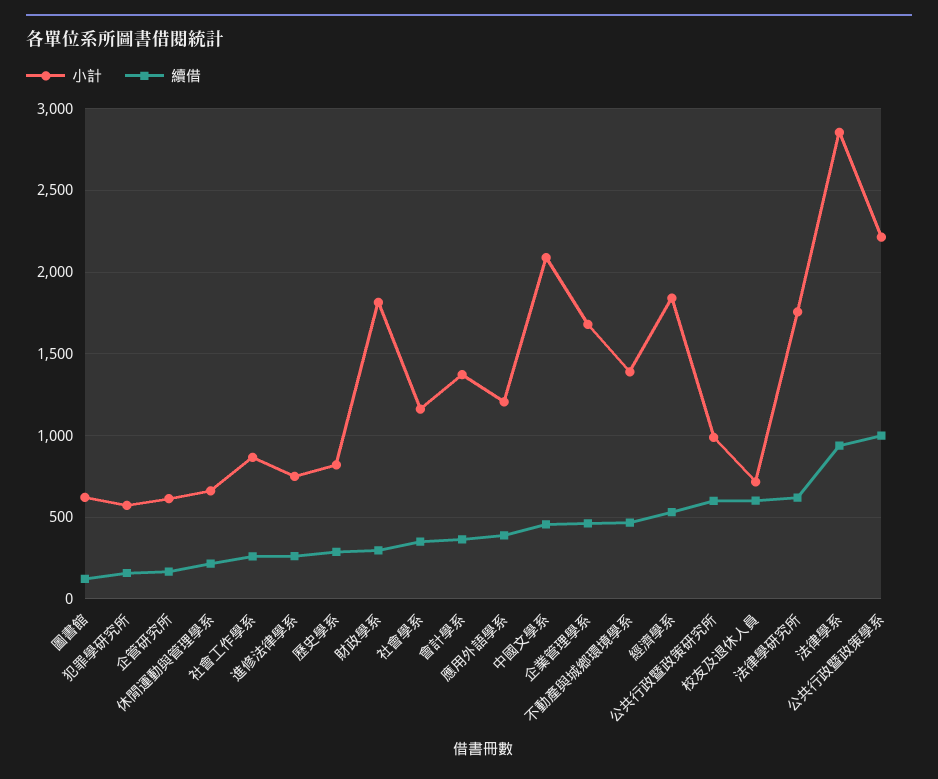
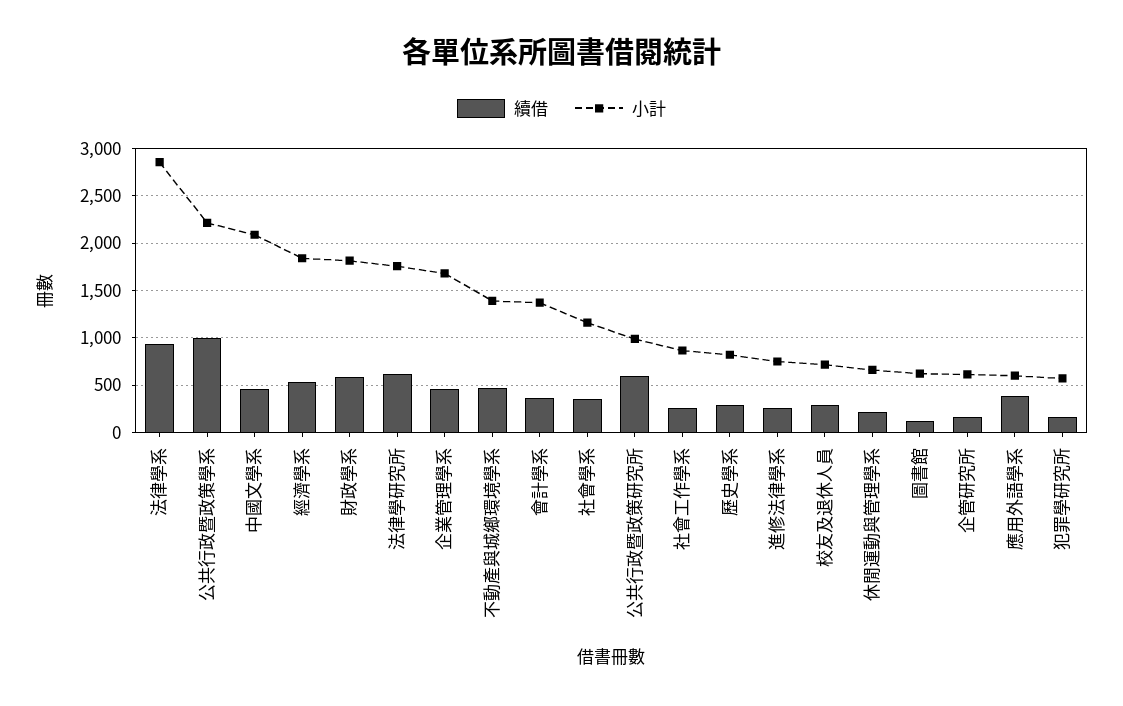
續借, 財政學系: 300 -> 600
小計, 應用外語學系: 1200 -> 600
續借, 校友及退休人員: 600 -> 300

